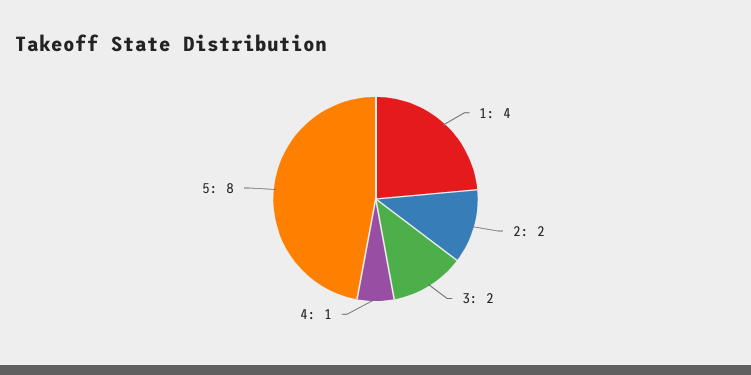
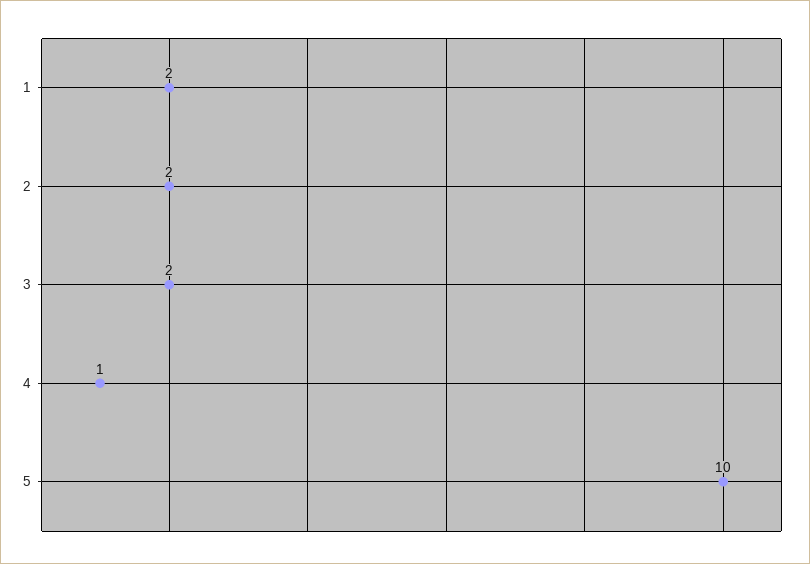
1: 4 -> 2
5: 8 -> 10

